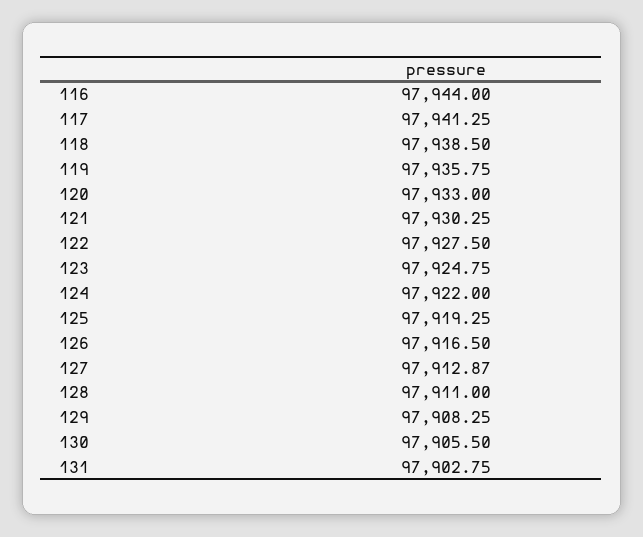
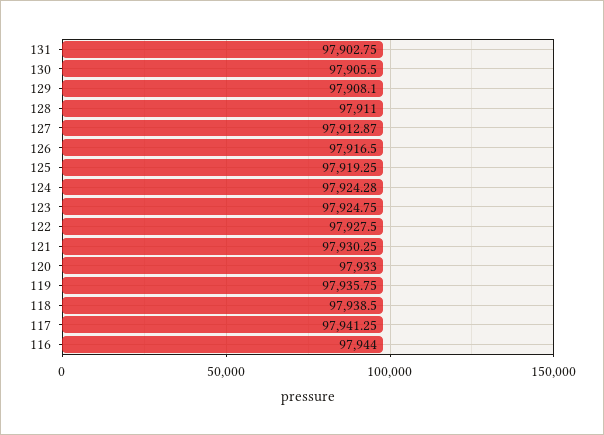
124: 97922 -> 97924.28
129: 97908.25 -> 97908.1

